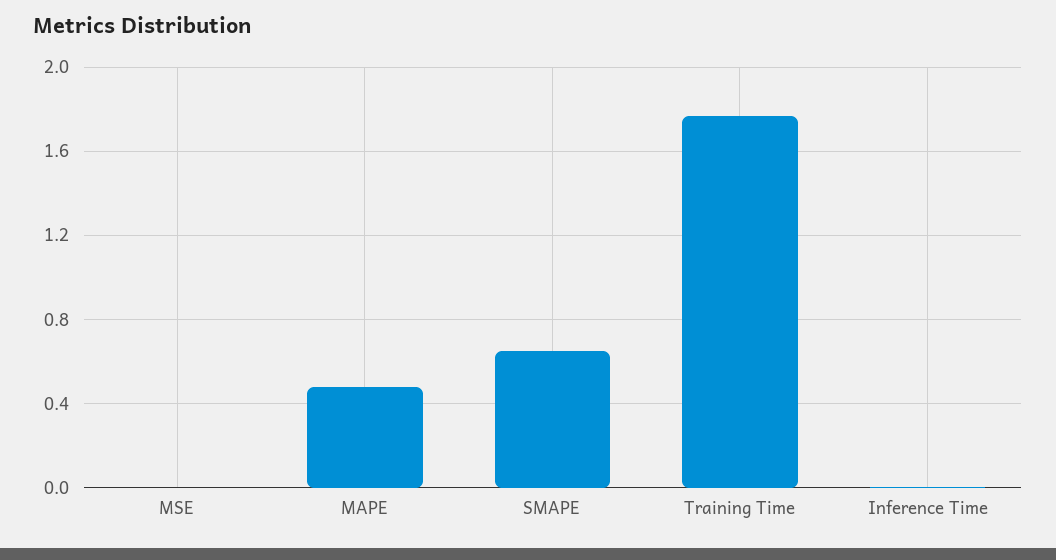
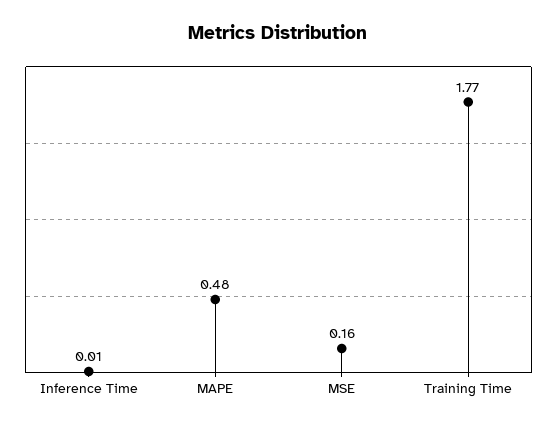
MSE: 0 -> 0.16
SMAPE: 0.65 -> none

